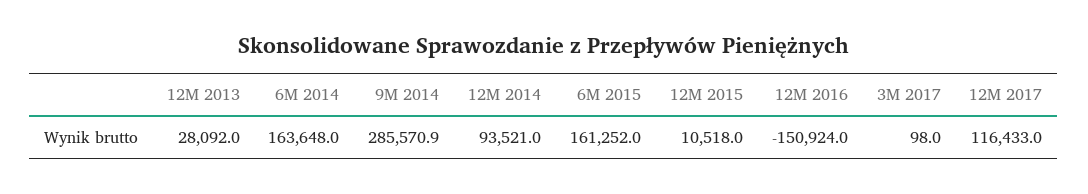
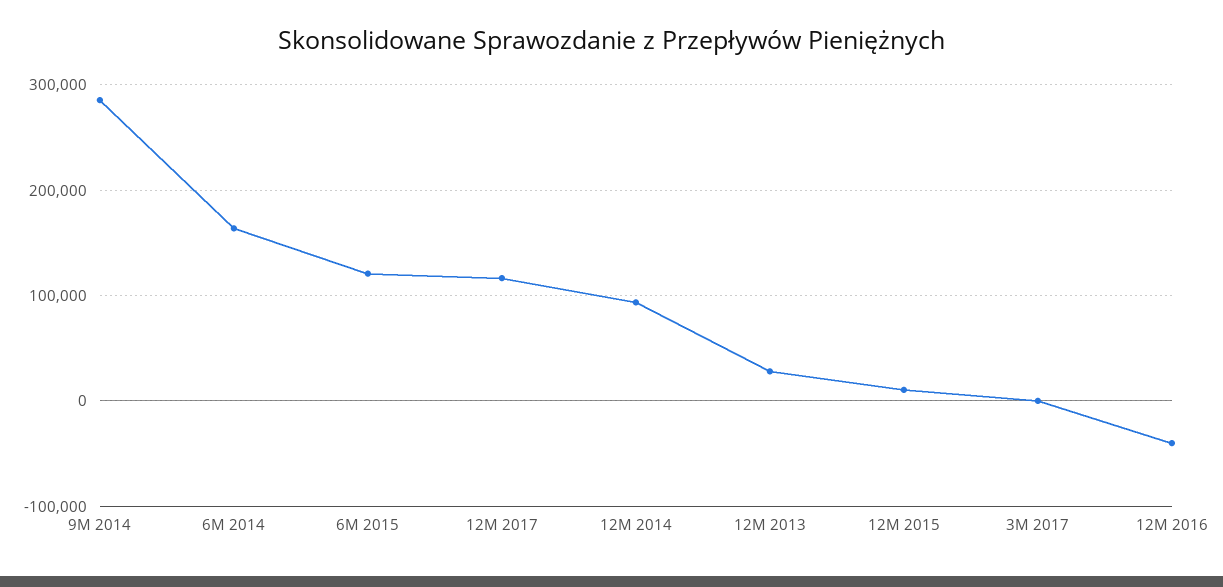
6M 2015: 161252 -> 120000
12M 2016: -150924 -> -40000

